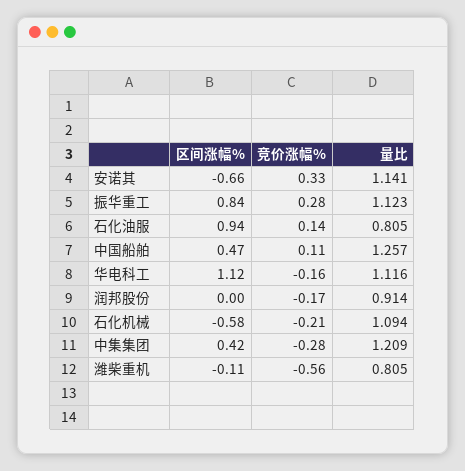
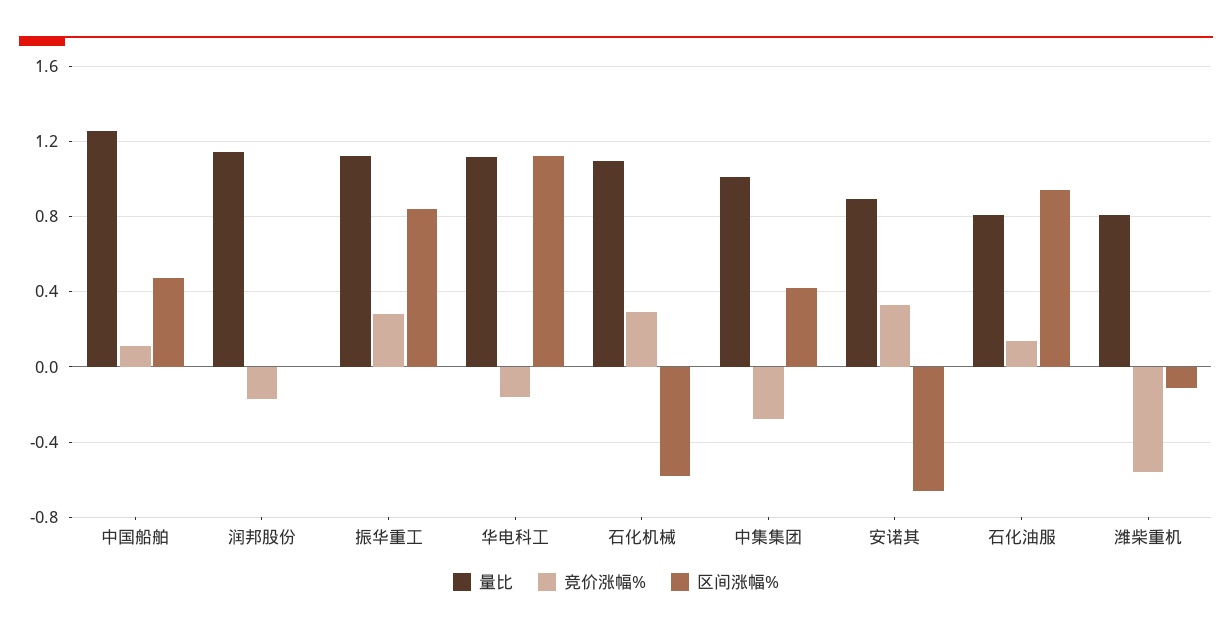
量比, 安诺其: 1.141 -> 0.9
量比, 润邦股份: 0.914 -> 1.15
竞价涨幅%, 石化机械: -0.21 -> 0.3
量比, 中集集团: 1.209 -> 1

